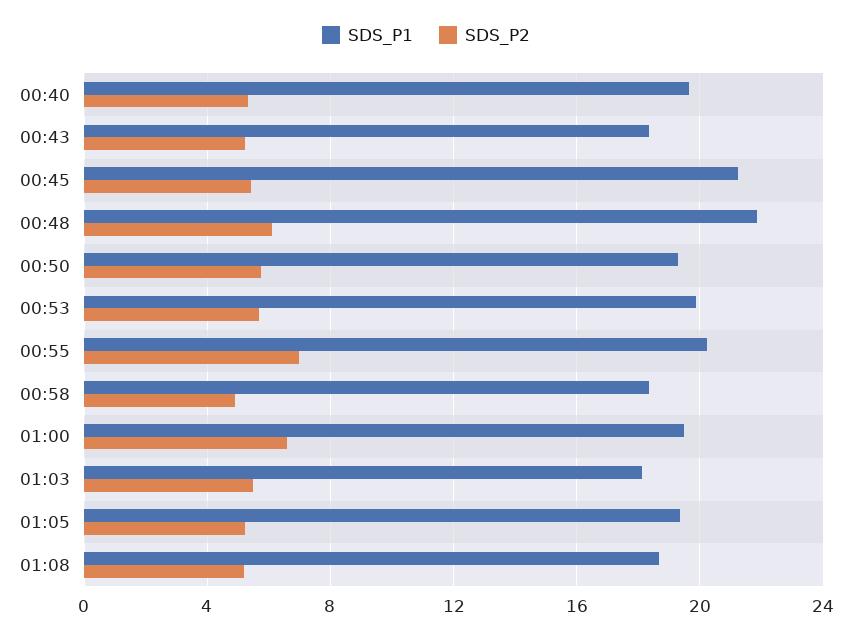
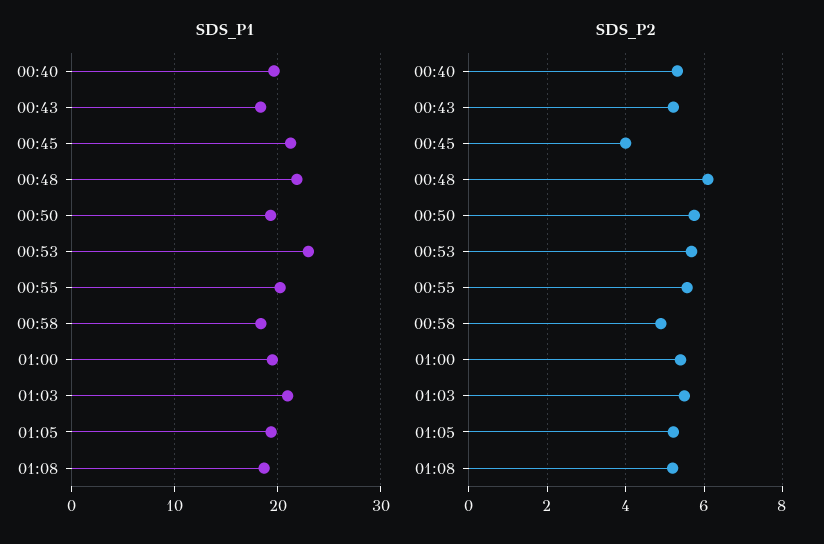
SDS_P2, 00:45: 5.5 -> 4
SDS_P1, 00:53: 20 -> 23
SDS_P2, 00:55: 7 -> 5.6
SDS_P2, 01:00: 6.5 -> 5.4
SDS_P1, 01:03: 18 -> 21

